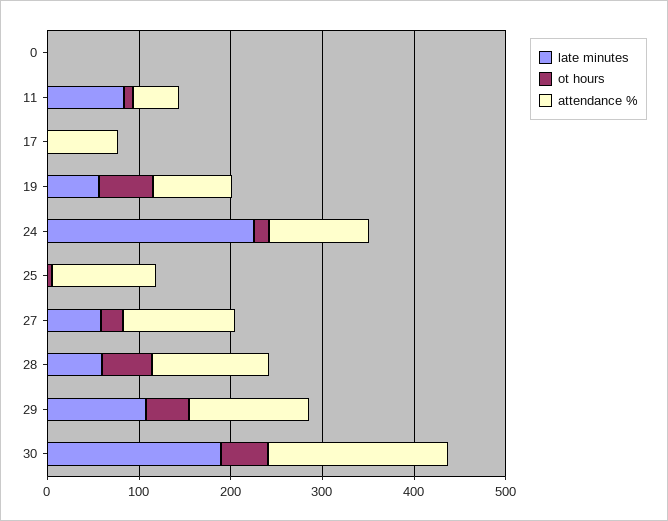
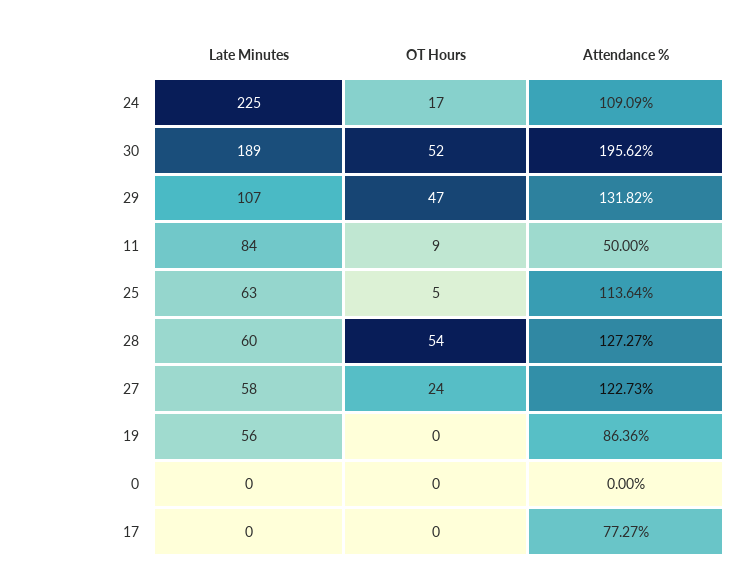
ot hours, 19: 60 -> 0
late minutes, 25: 0 -> 63

